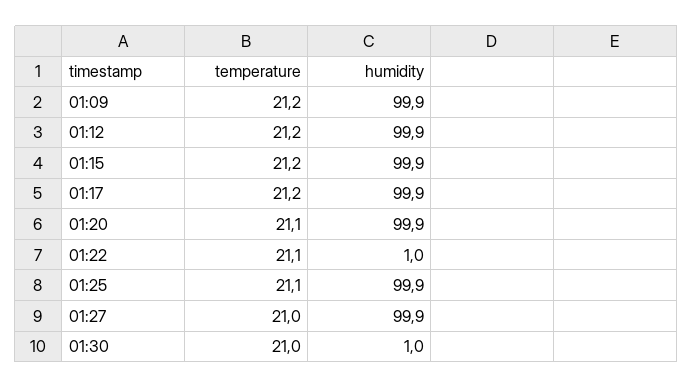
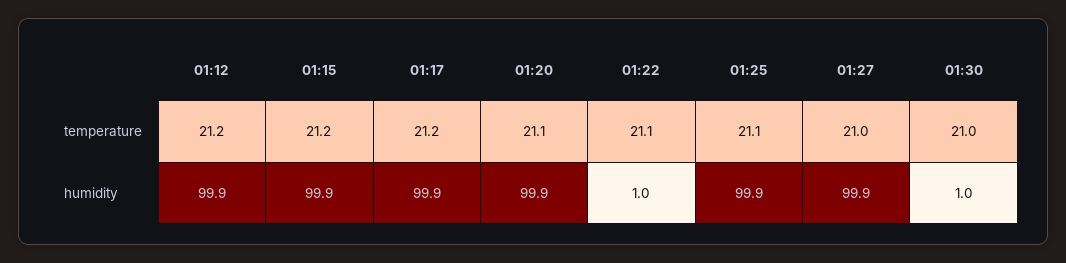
temperature, 01:09: 21.2 -> none
humidity, 01:09: 99.9 -> none

